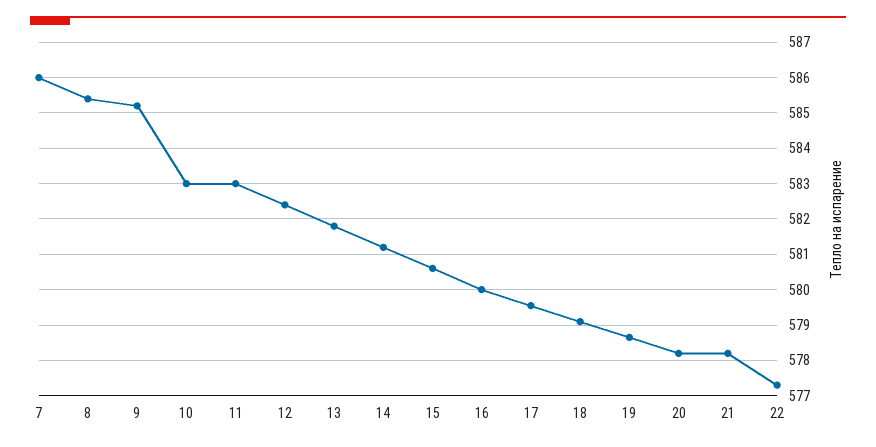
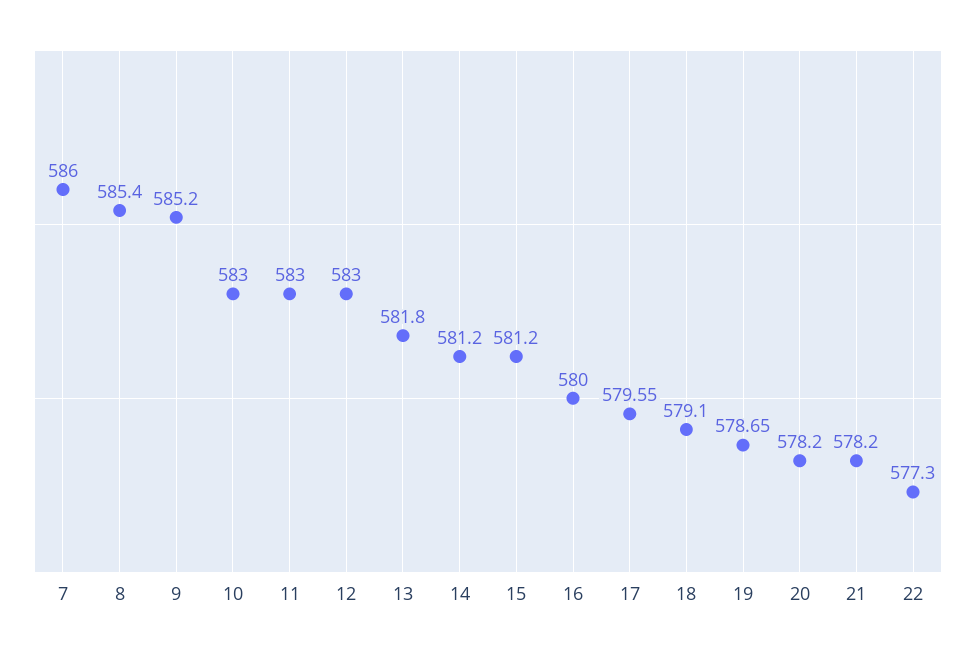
12: 582.4 -> 583
15: 580.6 -> 581.2

